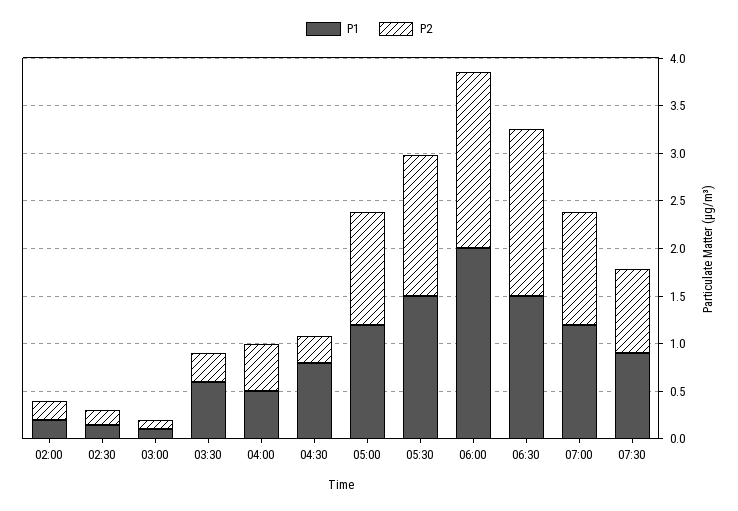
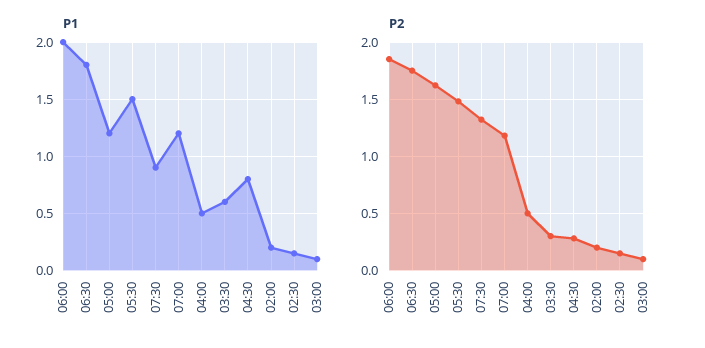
P2, 05:00: 1.2 -> 1.6
P1, 06:30: 1.5 -> 1.8
P2, 07:30: 0.9 -> 1.3

